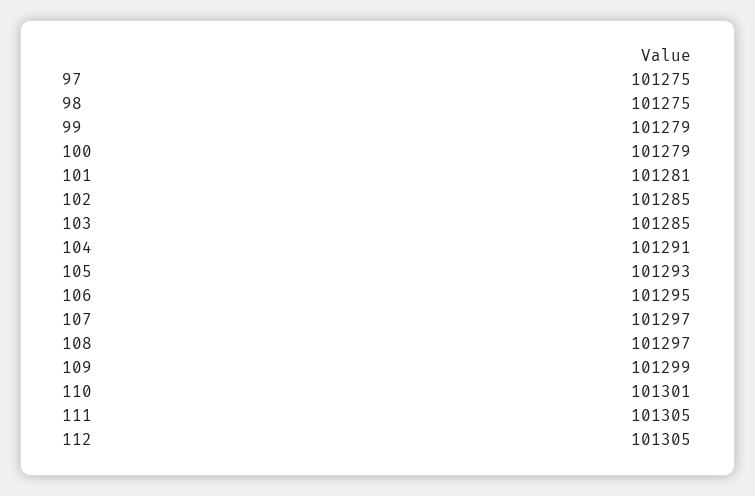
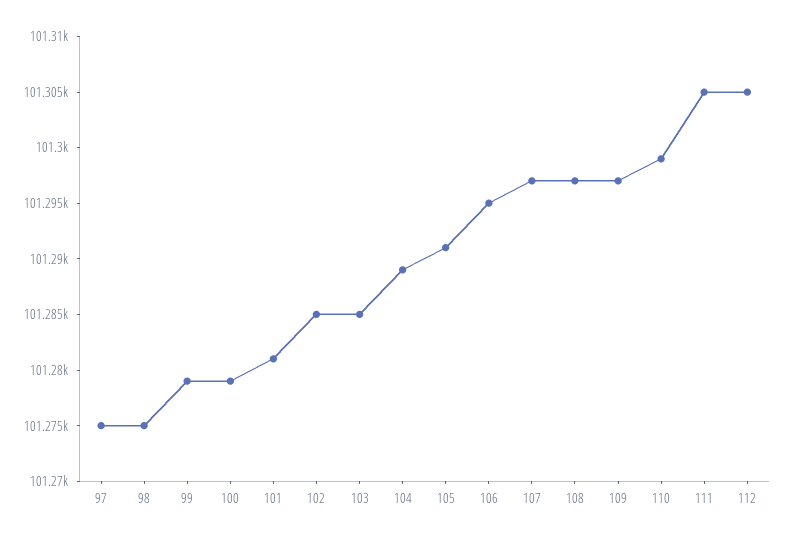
104: 101291 -> 101289
105: 101293 -> 101291
109: 101299 -> 101297
110: 101301 -> 101299

